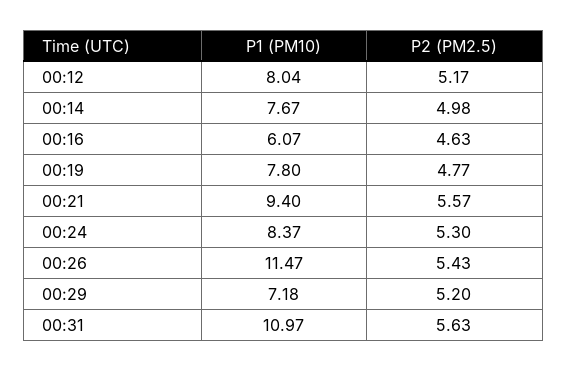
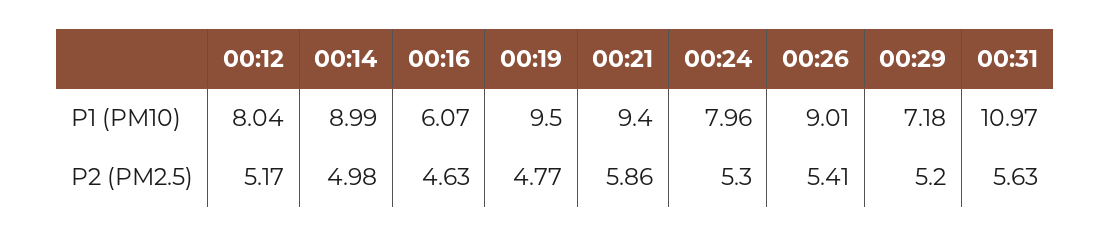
P1 (PM10), 00:14: 7.67 -> 8.99
P1 (PM10), 00:19: 7.8 -> 9.5
P2 (PM2.5), 00:21: 5.57 -> 5.86
P1 (PM10), 00:24: 8.37 -> 7.96
P1 (PM10), 00:26: 11.47 -> 9.01
P2 (PM2.5), 00:26: 5.43 -> 5.41

